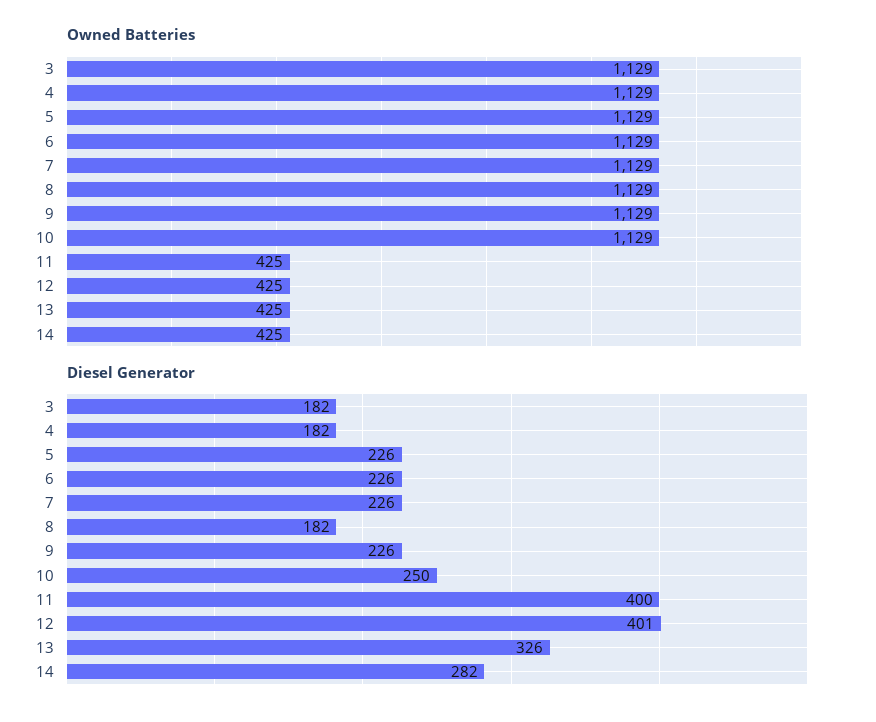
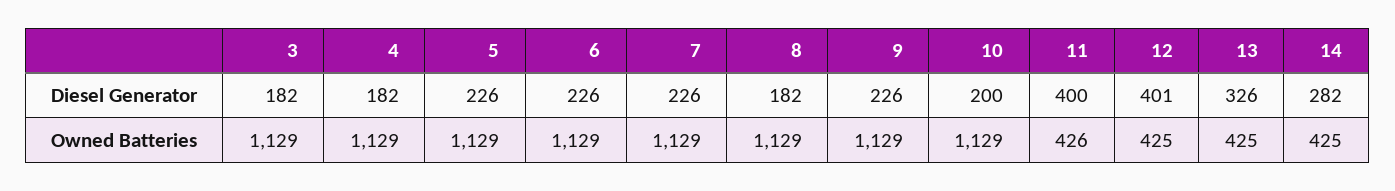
Owned Batteries, 11: 425 -> 426
Diesel Generator, 10: 250 -> 200

